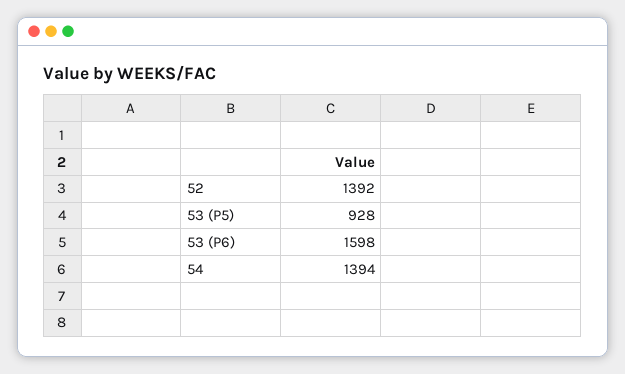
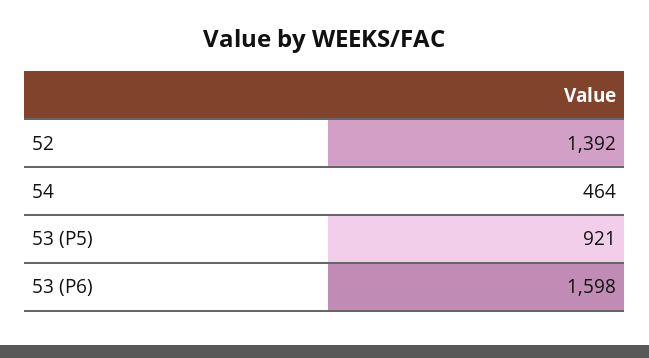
53 (P5): 928 -> 921
54: 1394 -> 464

